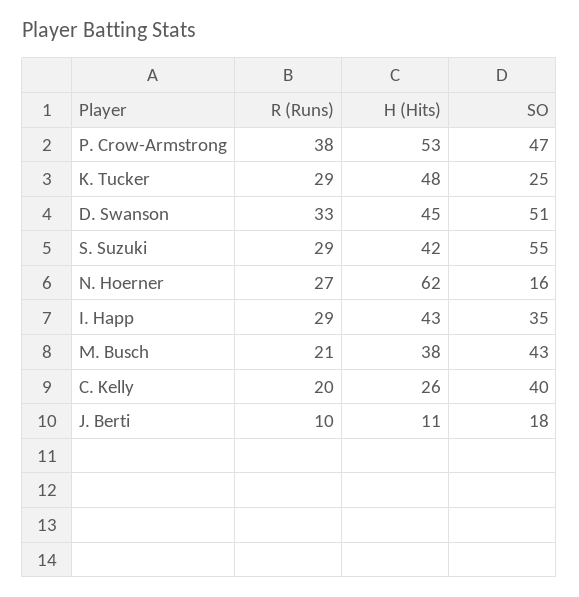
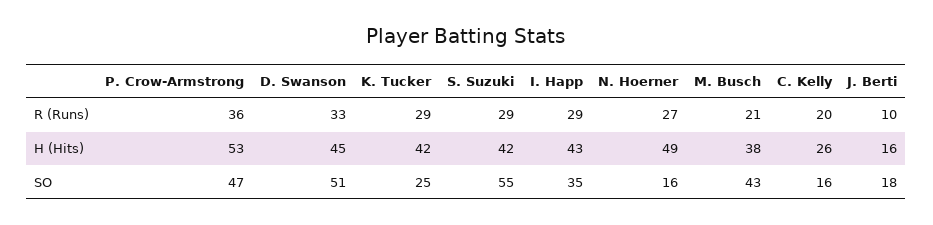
R (Runs), P. Crow-Armstrong: 38 -> 36
H (Hits), K. Tucker: 48 -> 42
H (Hits), N. Hoerner: 62 -> 49
SO, C. Kelly: 40 -> 16
H (Hits), J. Berti: 11 -> 16

